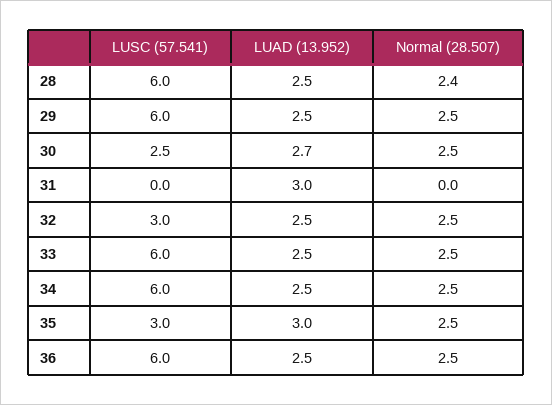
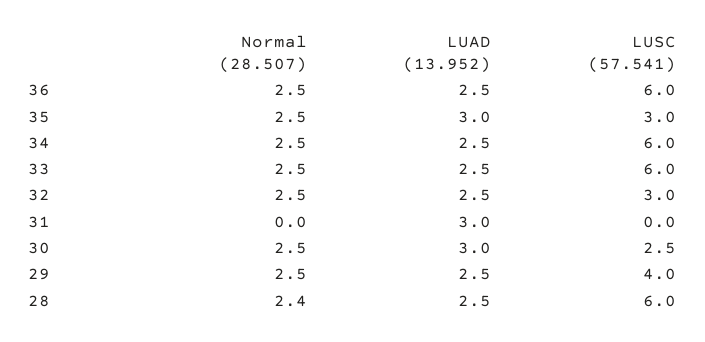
LUSC (57.541), 29: 6 -> 4
LUAD (13.952), 30: 2.7 -> 3

